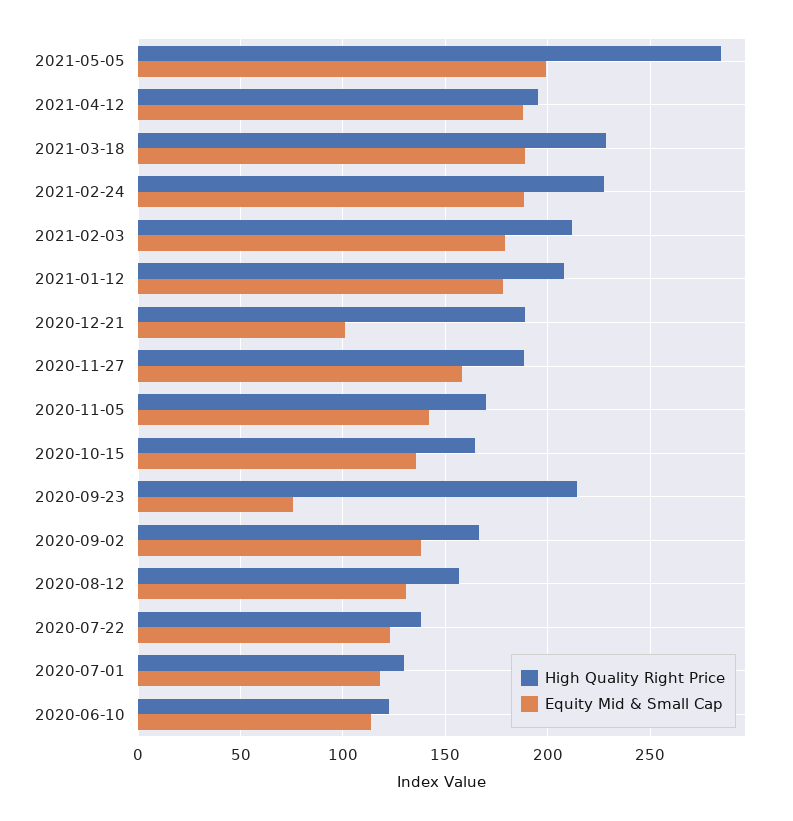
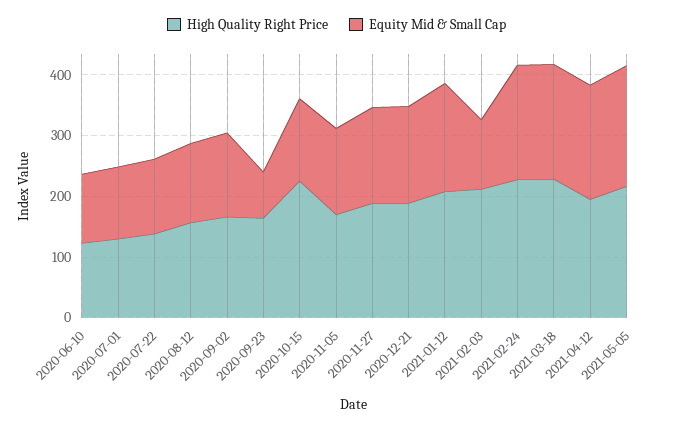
High Quality Right Price, 2021-05-05: 285 -> 220
Equity Mid & Small Cap, 2021-02-03: 180 -> 120
Equity Mid & Small Cap, 2020-12-21: 100 -> 160
High Quality Right Price, 2020-10-15: 165 -> 220
High Quality Right Price, 2020-09-23: 215 -> 160

